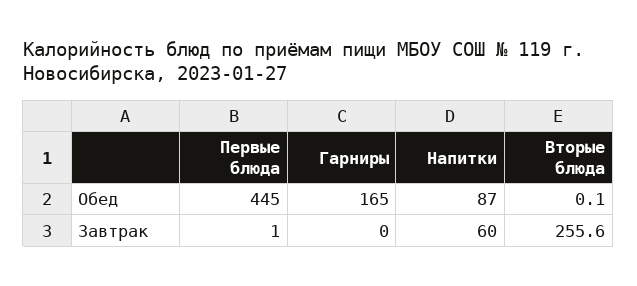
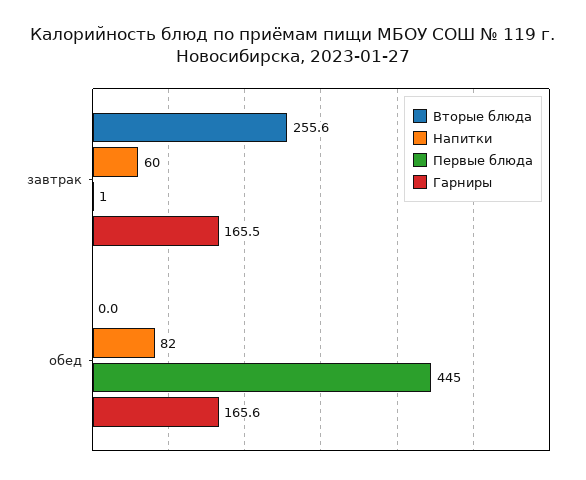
Гарниры, Обед: 165 -> 165.6
Напитки, Обед: 87 -> 82
Вторые блюда, Обед: 0.1 -> 0
Гарниры, Завтрак: 0 -> 165.5

